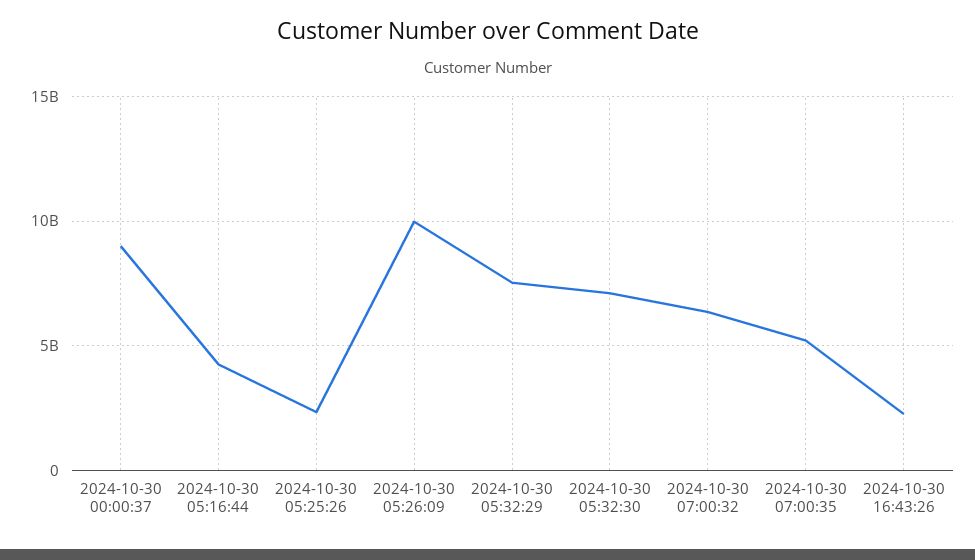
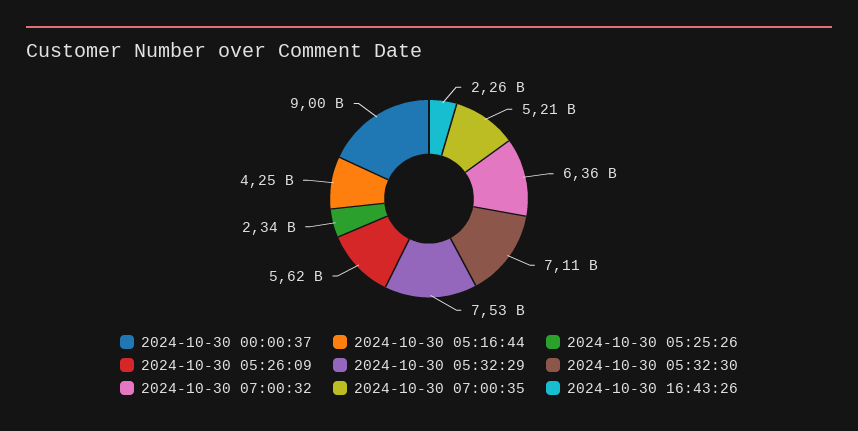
2024-10-30 05:26:09: 10000000000 -> 5620000000

